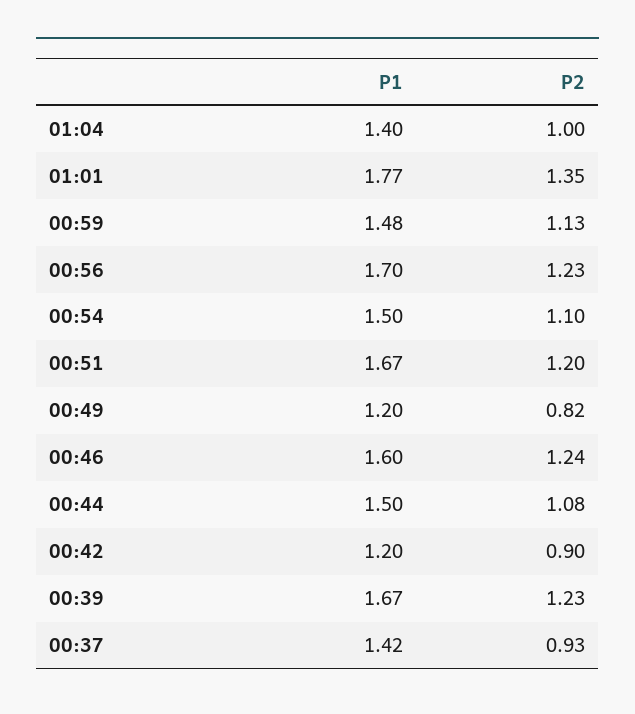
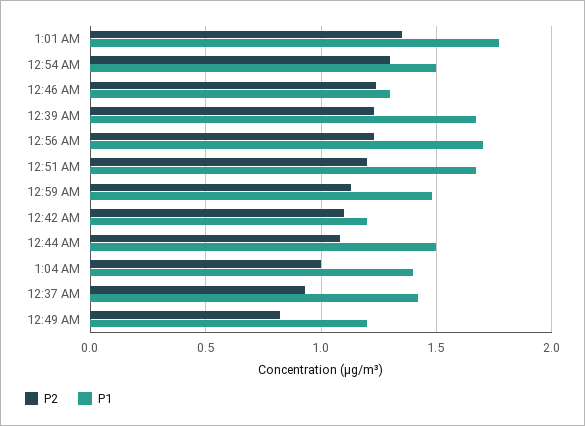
P2, 00:54: 1.1 -> 1.3
P1, 00:46: 1.6 -> 1.3
P2, 00:42: 0.9 -> 1.1

